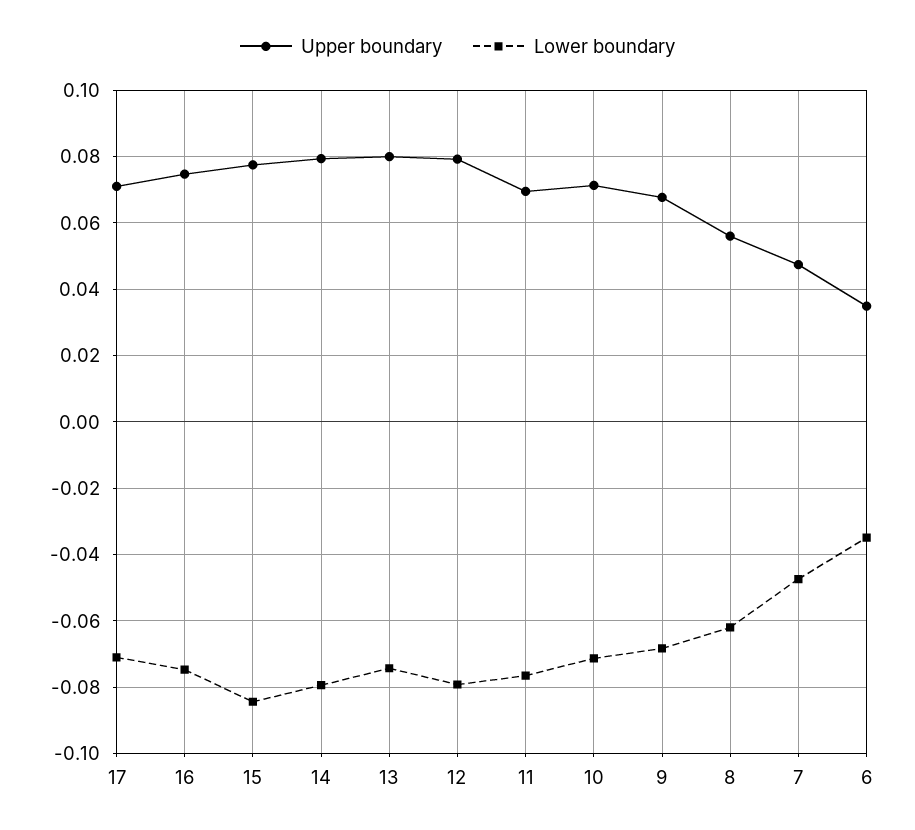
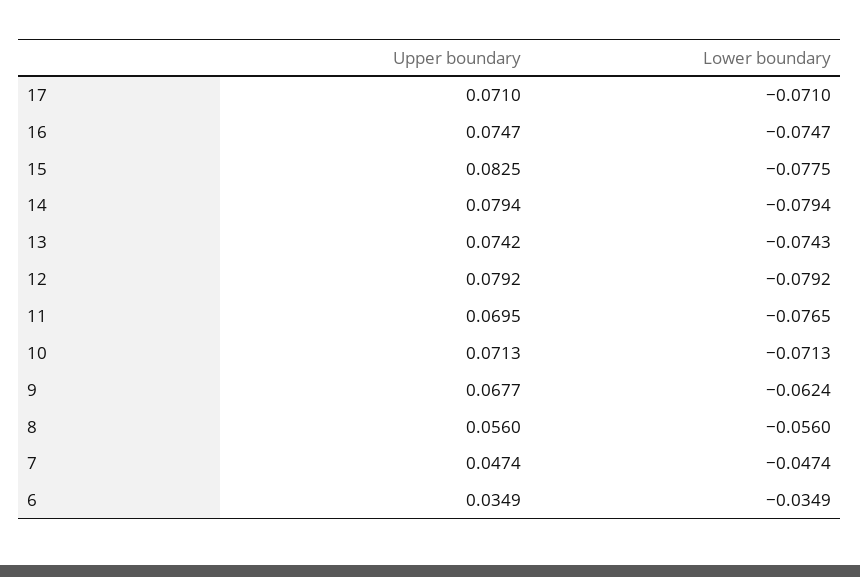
Upper boundary, 15: 0.078 -> 0.0825
Lower boundary, 15: -0.084 -> -0.0775
Upper boundary, 13: 0.08 -> 0.0742
Lower boundary, 9: -0.068 -> -0.0624
Lower boundary, 8: -0.062 -> -0.056

